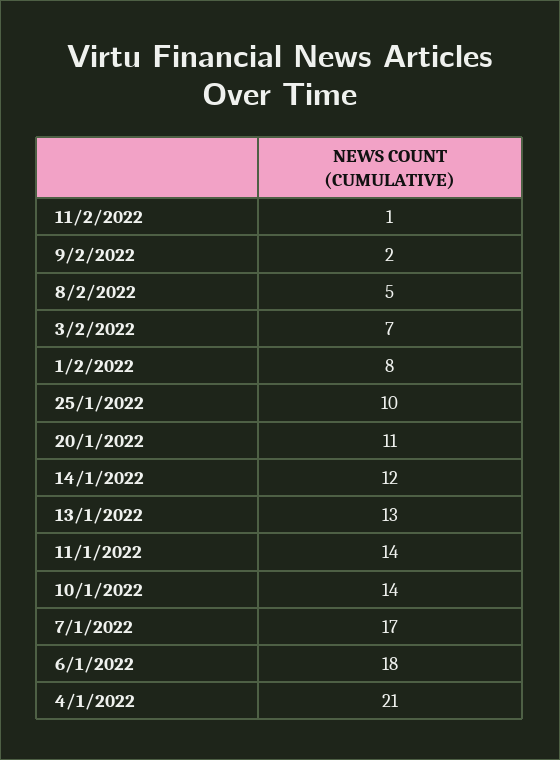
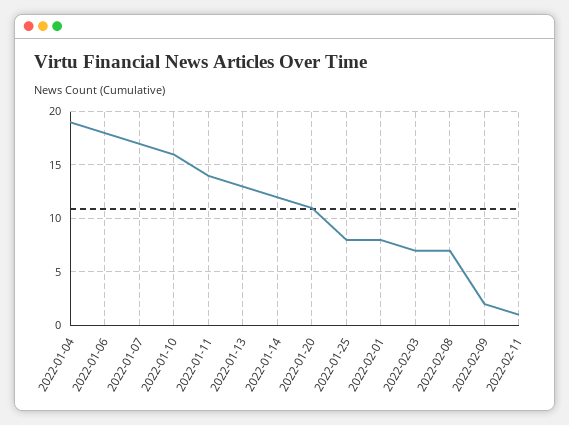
8/2/2022: 5 -> 7
25/1/2022: 10 -> 8
10/1/2022: 14 -> 16
4/1/2022: 21 -> 19

